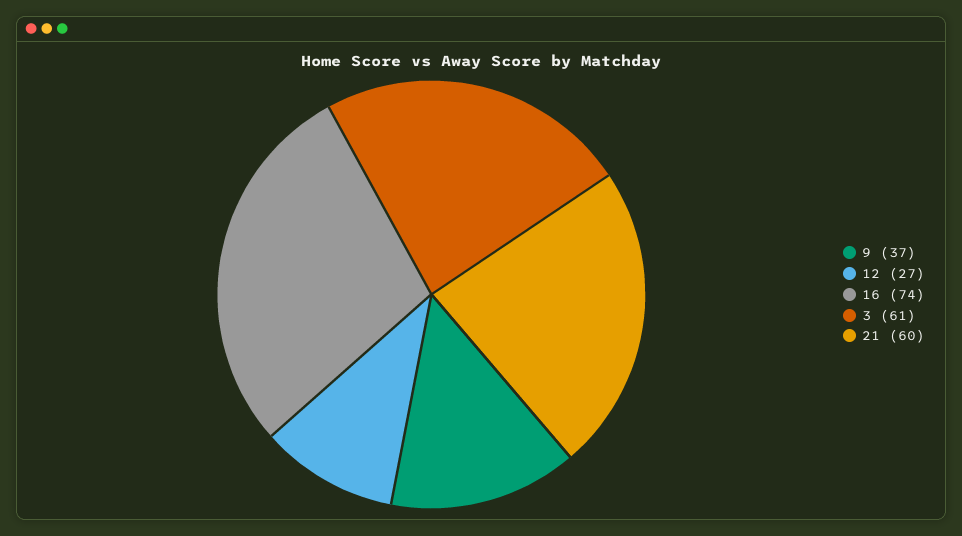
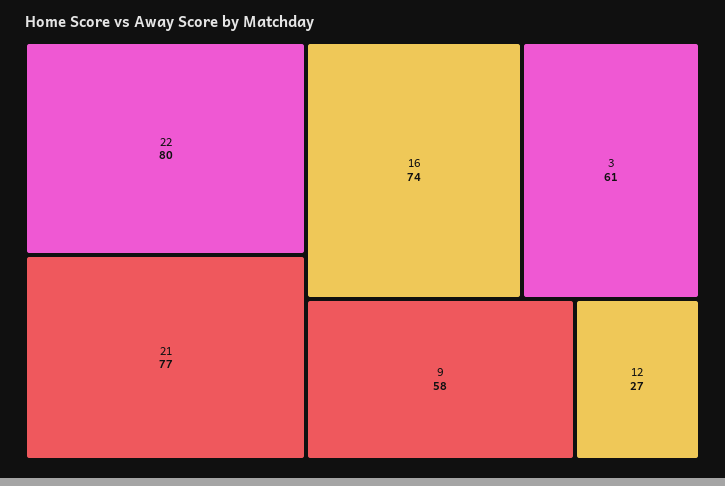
9: 37 -> 58
21: 60 -> 77
22: none -> 80

